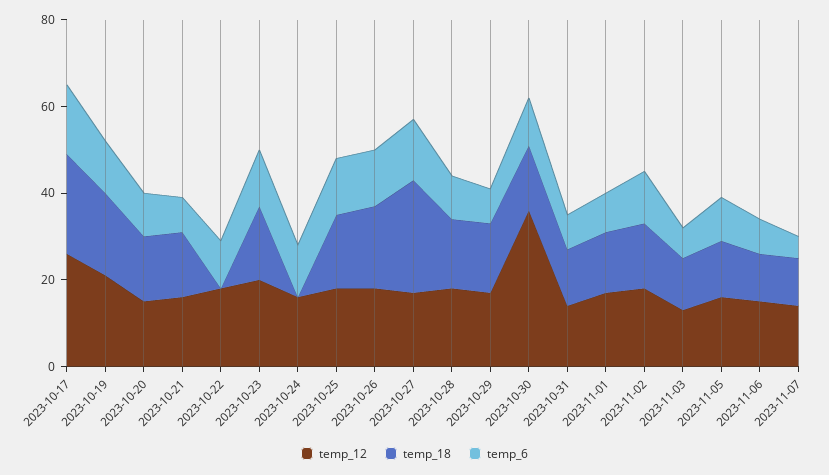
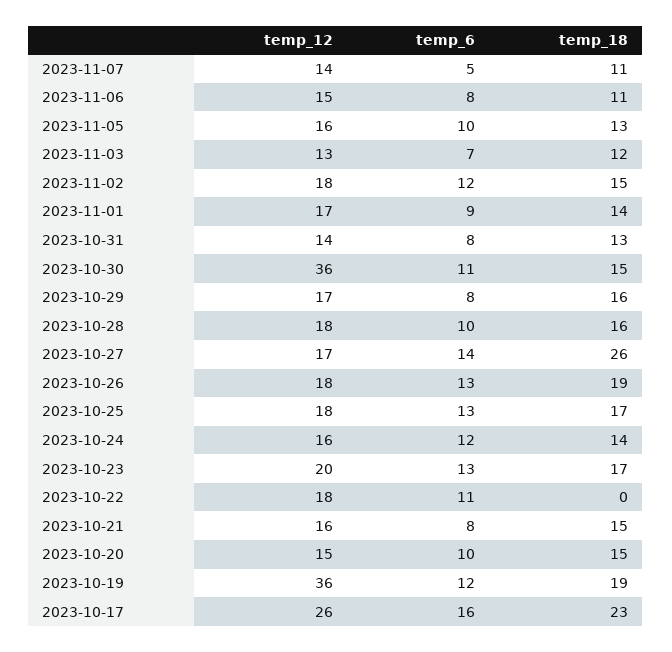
temp_12, 2023-10-19: 20 -> 36
temp_18, 2023-10-24: 0 -> 14

